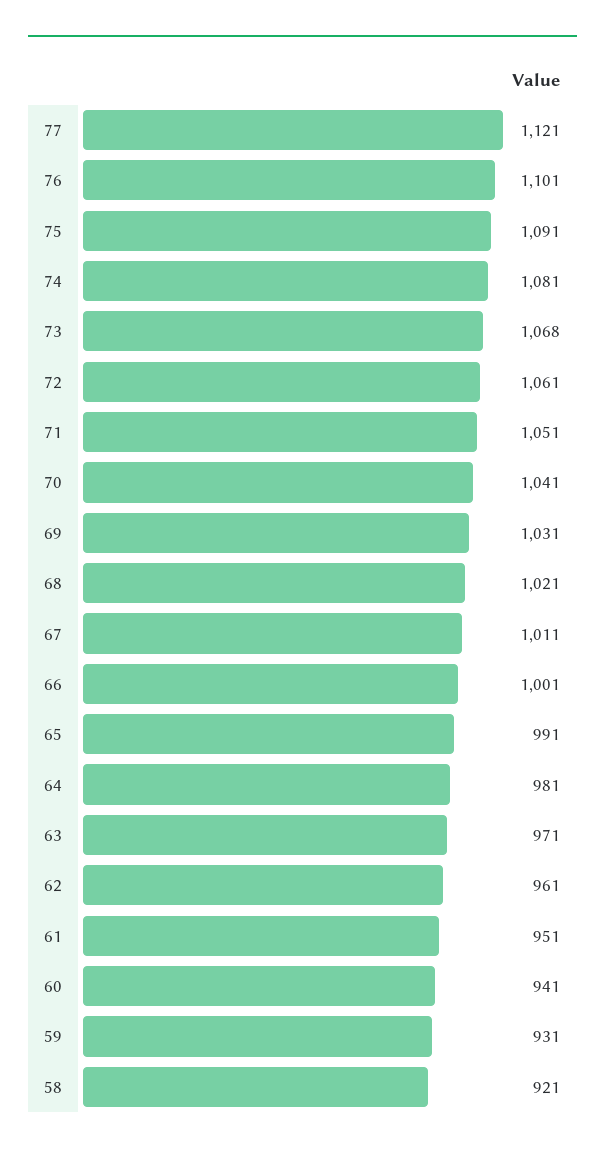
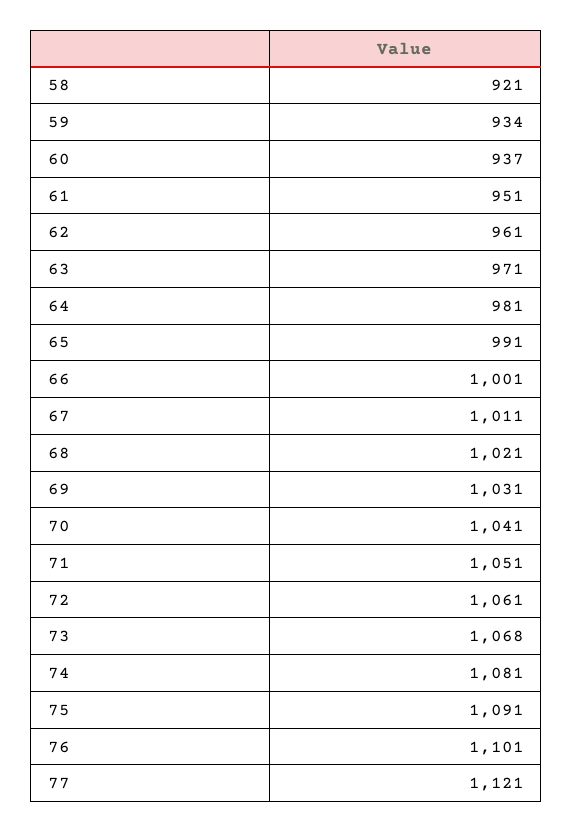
60: 941 -> 937
59: 931 -> 934

